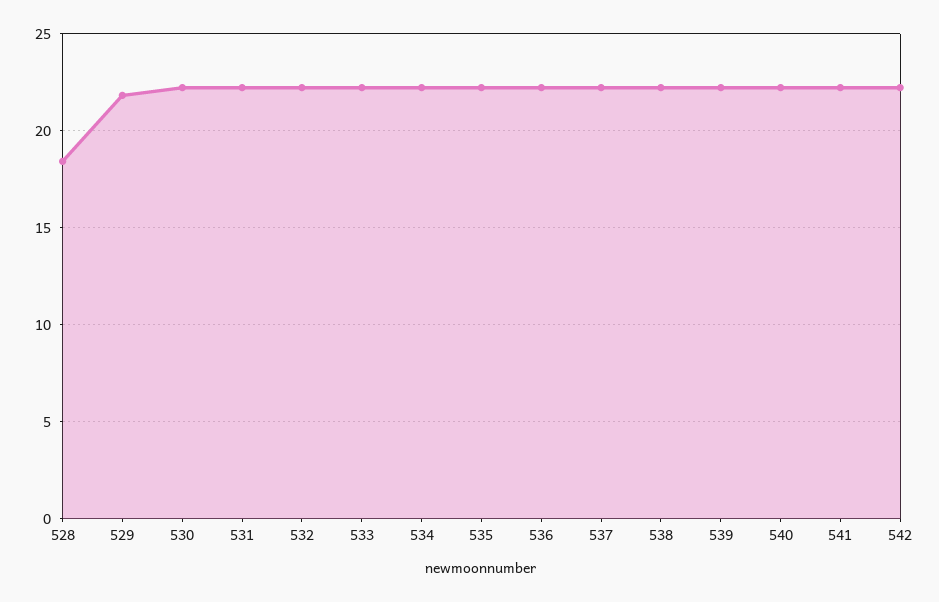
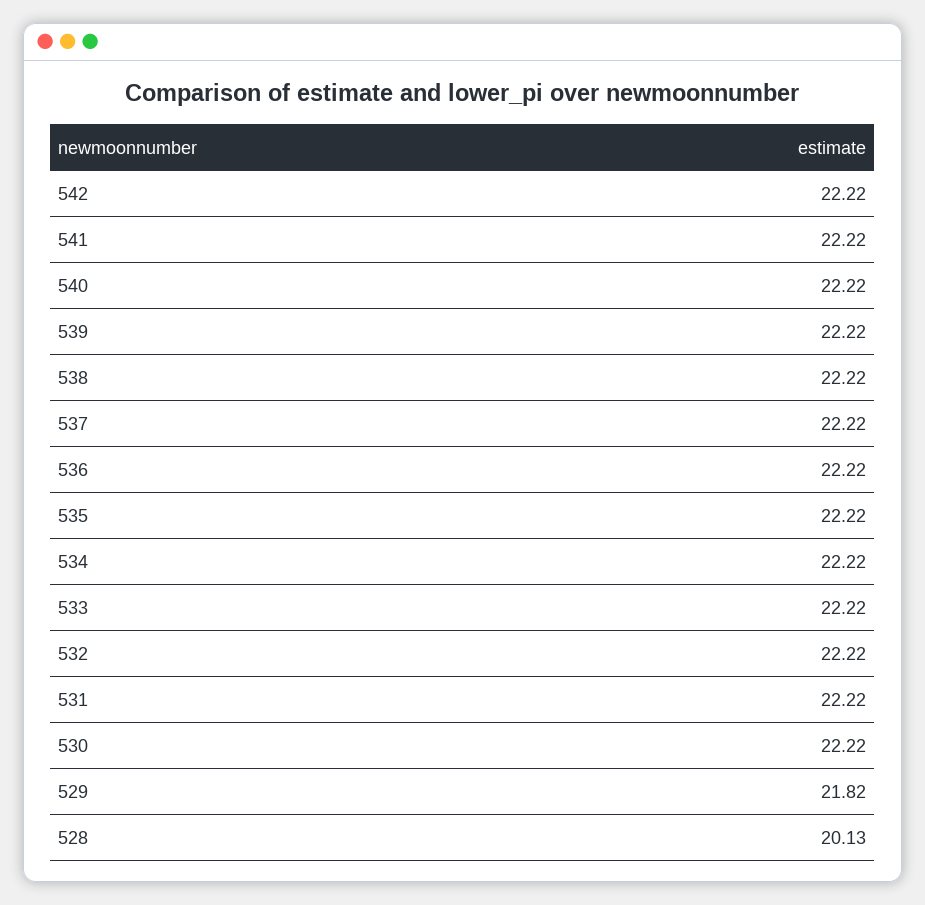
528: 18.5 -> 20.13

